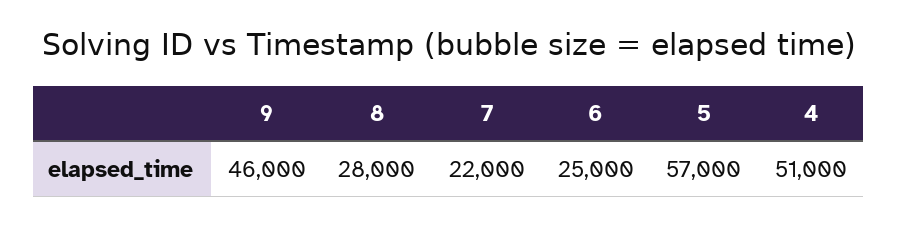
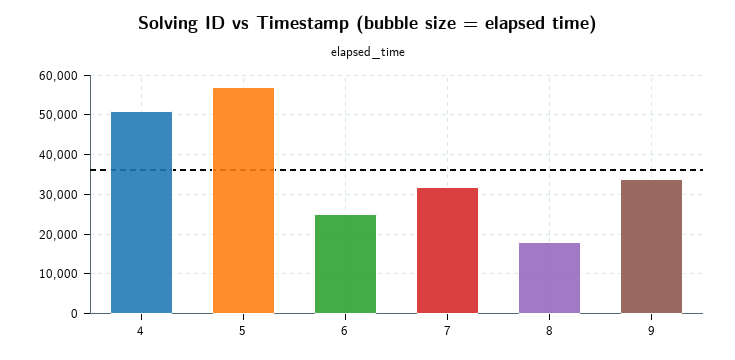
9: 46000 -> 34000
8: 28000 -> 18000
7: 22000 -> 32000

